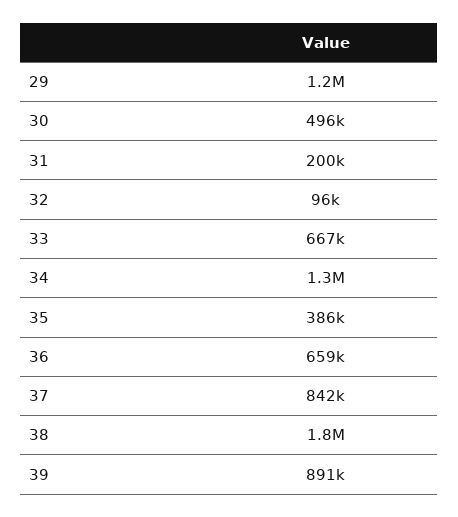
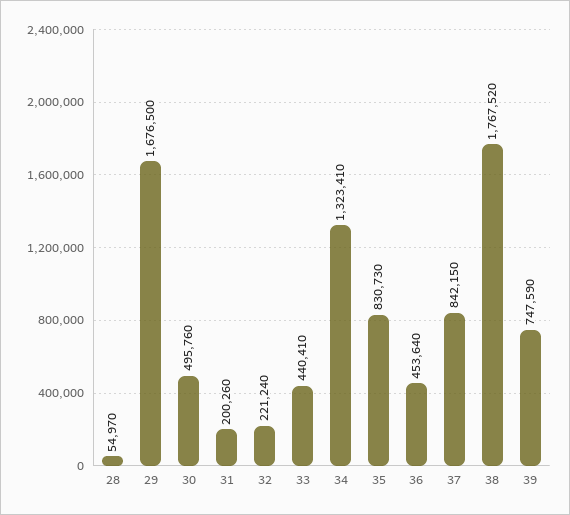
29: 1200000 -> 1676500
32: 96000 -> 221240
33: 667000 -> 440410
35: 386000 -> 830730
36: 659000 -> 453640
39: 891000 -> 747590
28: none -> 54970

